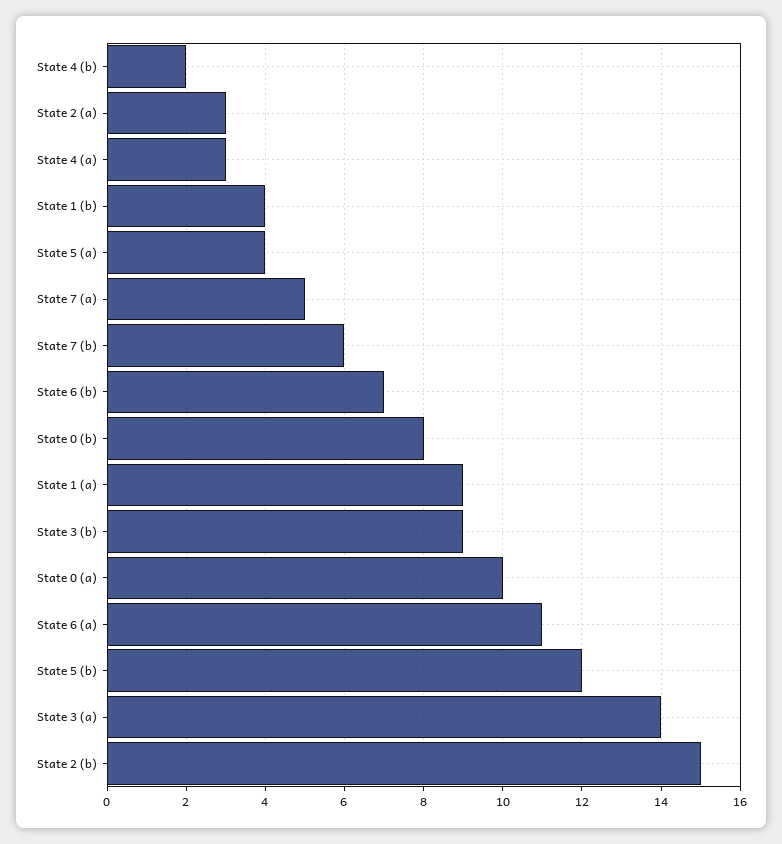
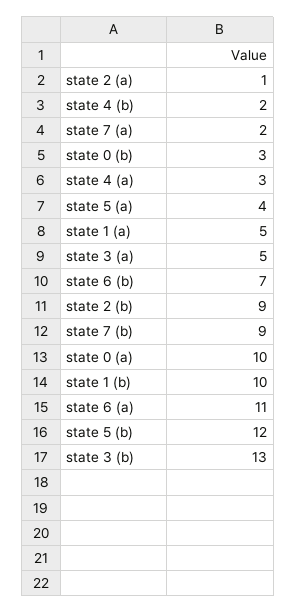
State 2 (a): 3 -> 1
State 1 (b): 4 -> 10
State 7 (a): 5 -> 2
State 7 (b): 6 -> 9
State 0 (b): 8 -> 3
State 1 (a): 9 -> 5
State 3 (b): 9 -> 13
State 3 (a): 14 -> 5
State 2 (b): 15 -> 9

